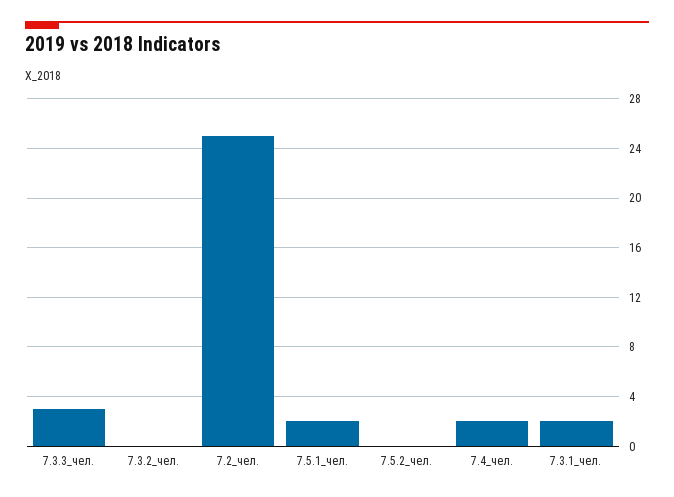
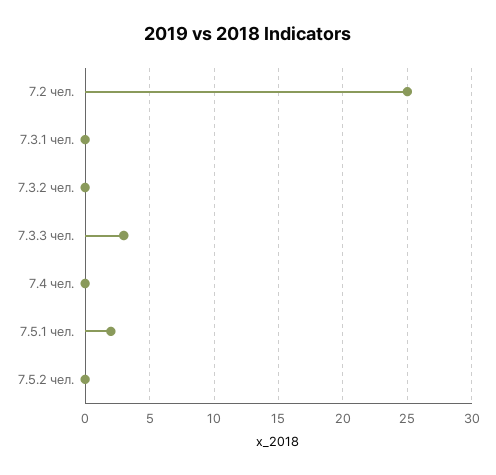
7.4_чел.: 2 -> 0
7.3.1_чел.: 2 -> 0

